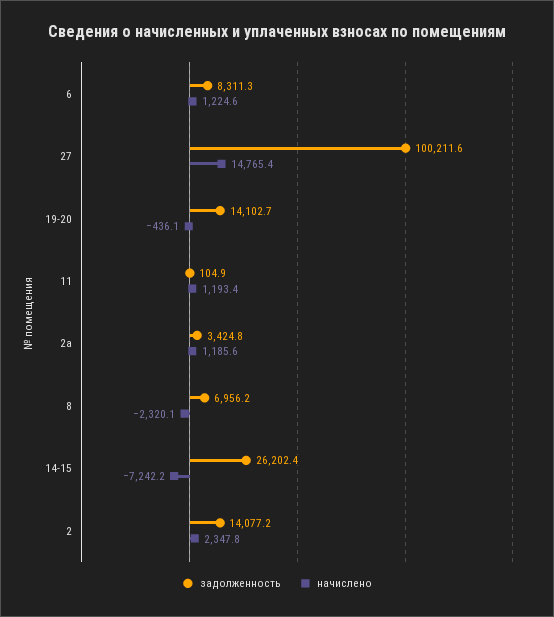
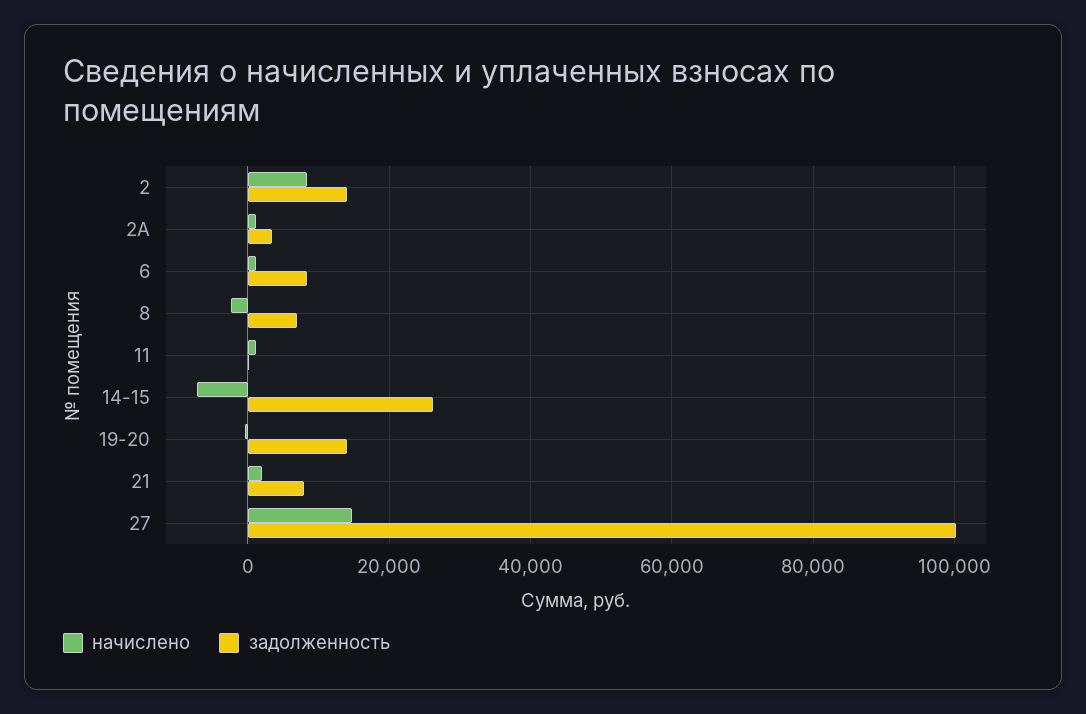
начислено, 2: 2347.8 -> 8000
начислено, 21: none -> 2000
задолженность, 21: none -> 8000

